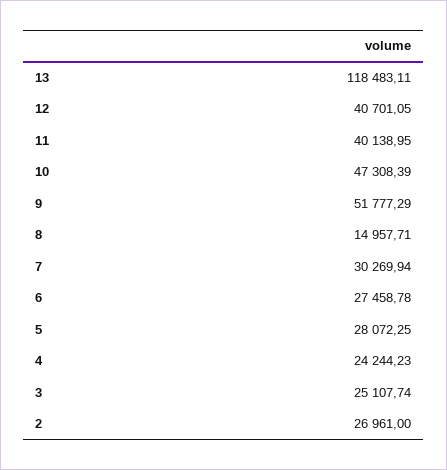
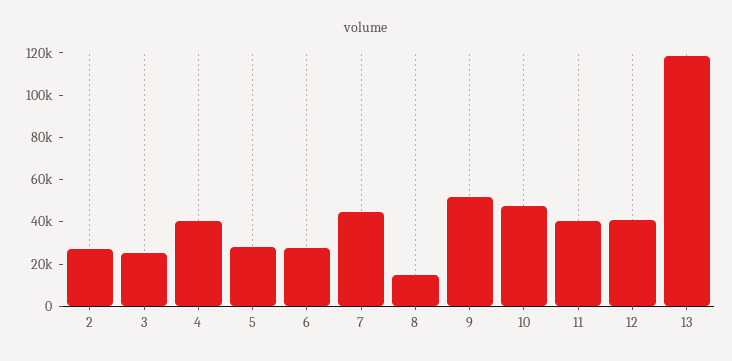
7: 30269.94 -> 45000
4: 24244.23 -> 40000

